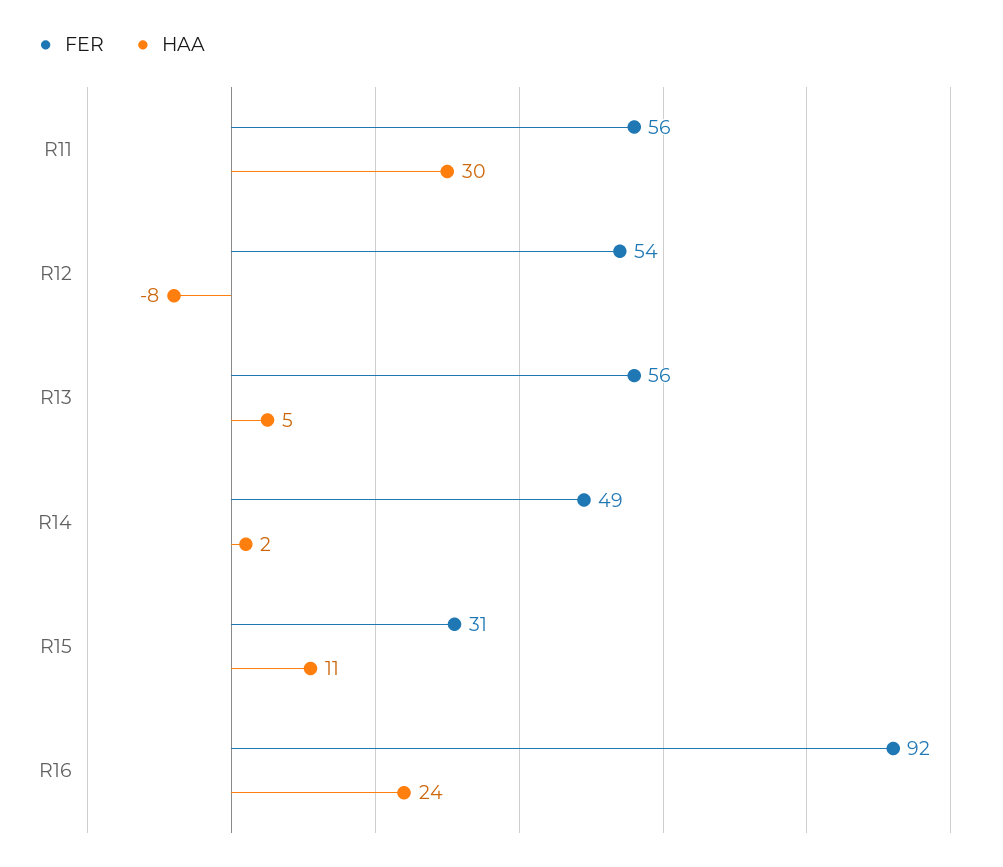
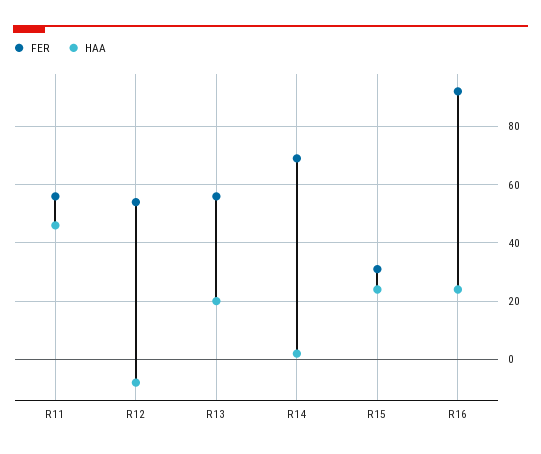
HAA, R11: 30 -> 45
HAA, R13: 5 -> 20
FER, R14: 49 -> 70
HAA, R15: 11 -> 25

